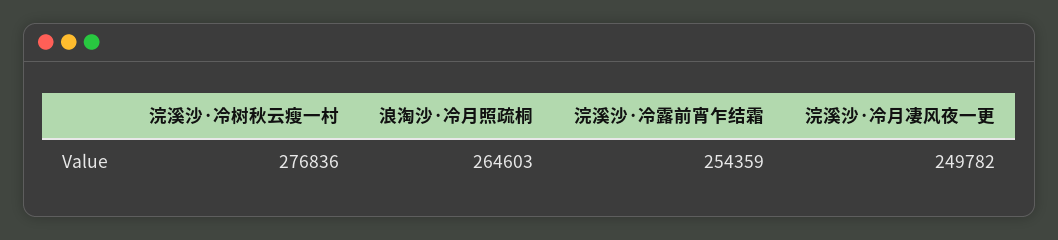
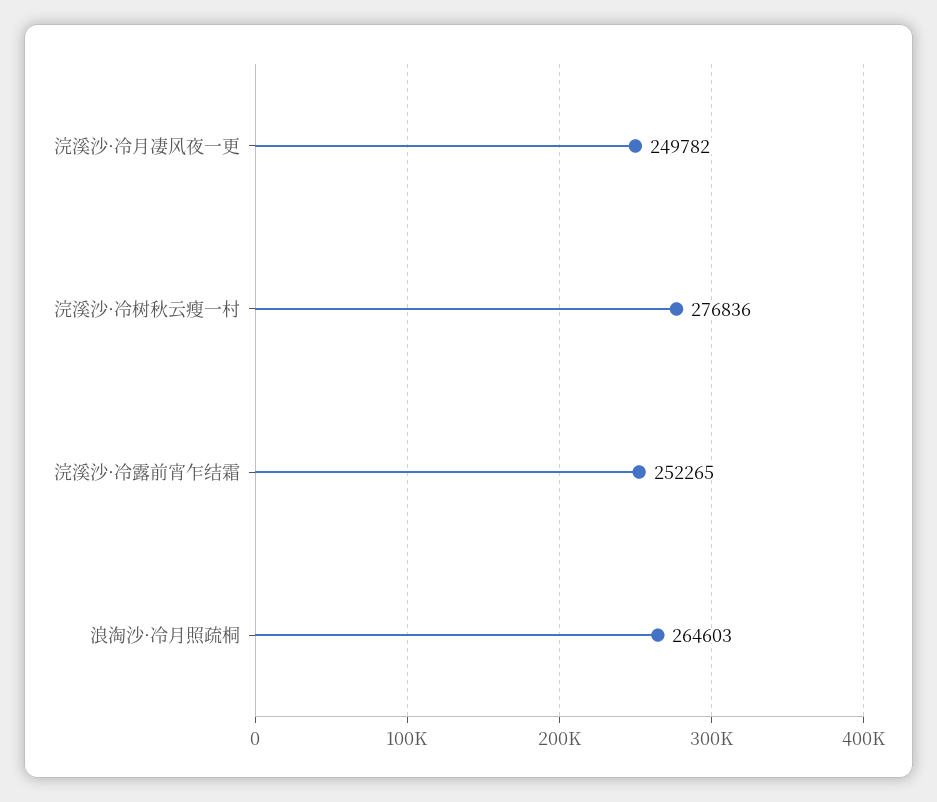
浣溪沙·冷露前宵乍结霜: 254359 -> 252265

